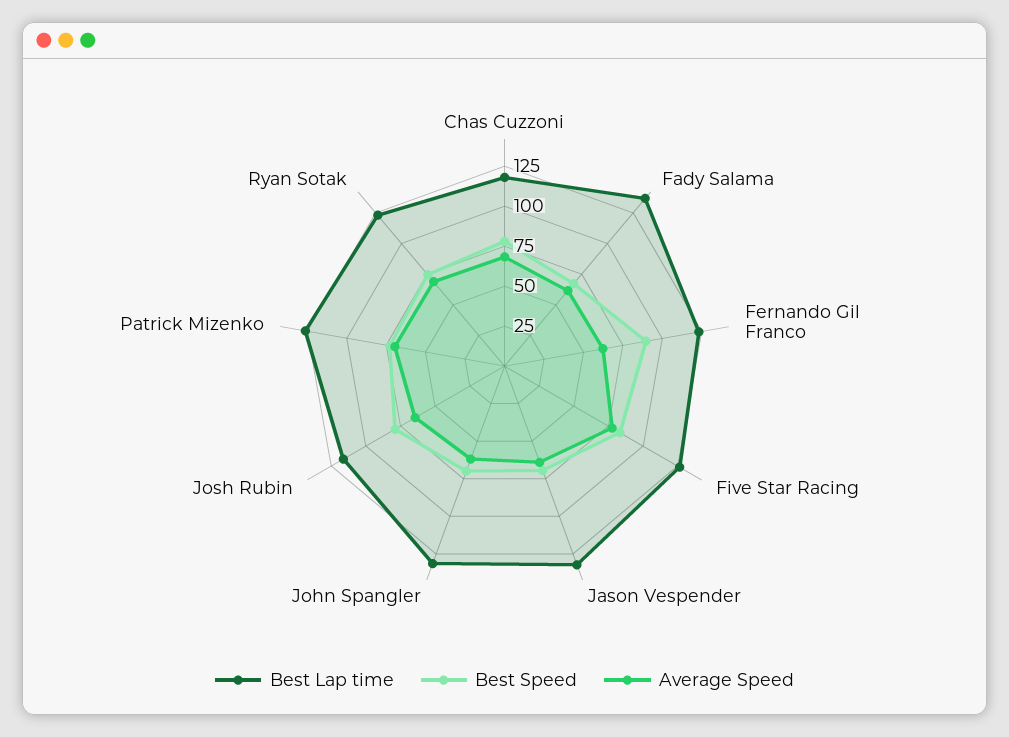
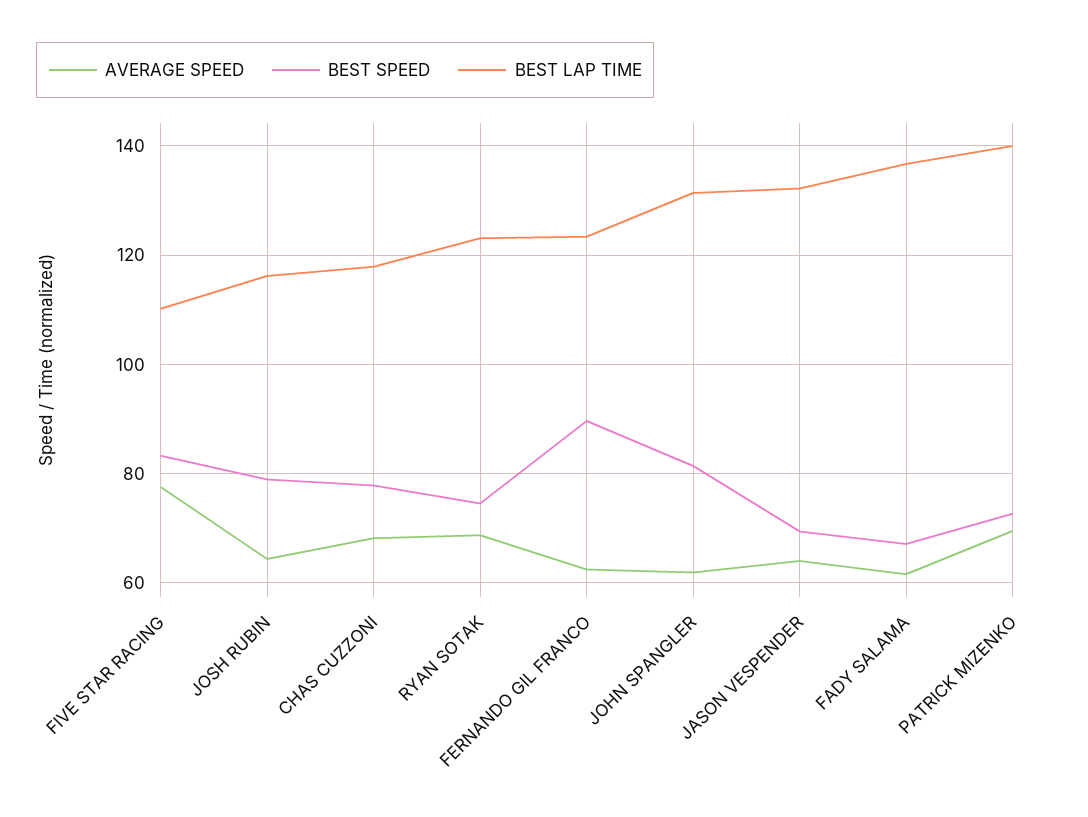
Best Lap time, Five Star Racing: 125 -> 110
Best Speed, John Spangler: 70 -> 82
Best Lap time, Patrick Mizenko: 125 -> 140

